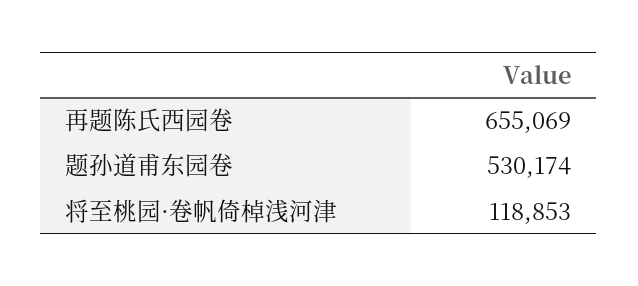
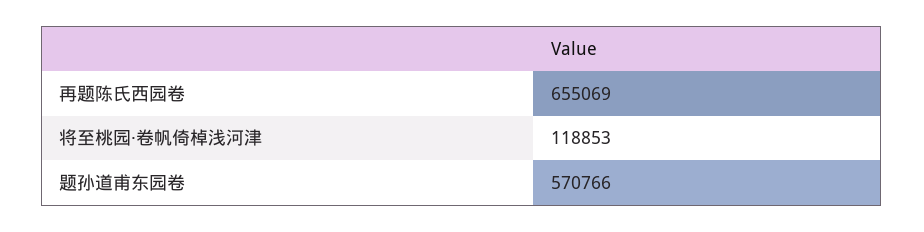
题孙道甫东园卷: 530174 -> 570766

